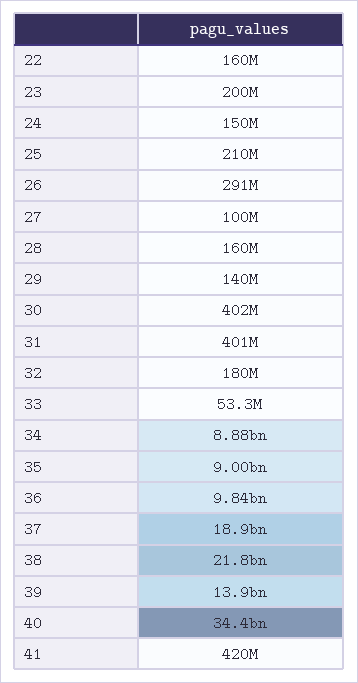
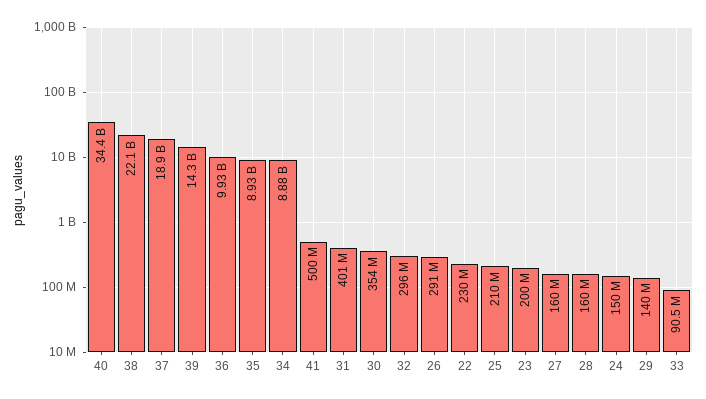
22: 160000000 -> 230000000
27: 100000000 -> 160000000
30: 402000000 -> 354000000
32: 180000000 -> 296000000
33: 53300000 -> 90500000
35: 9000000000 -> 8930000000
36: 9840000000 -> 9930000000
38: 21800000000 -> 22100000000
39: 13900000000 -> 14300000000
41: 420000000 -> 500000000

